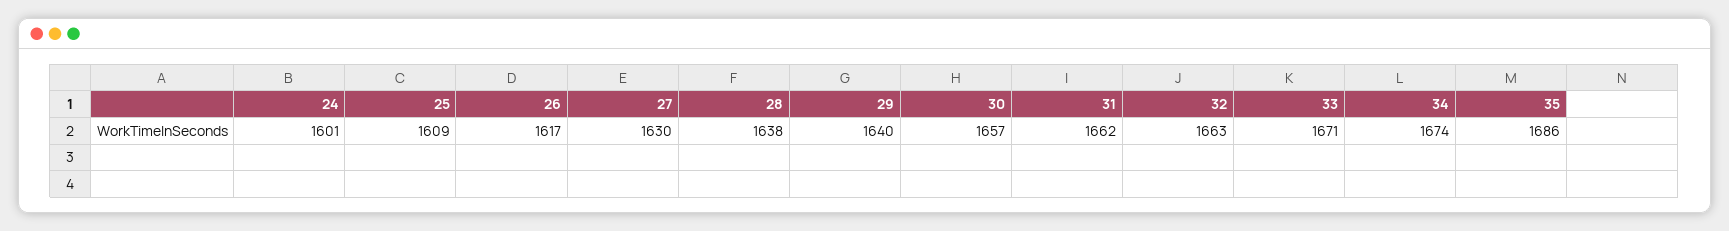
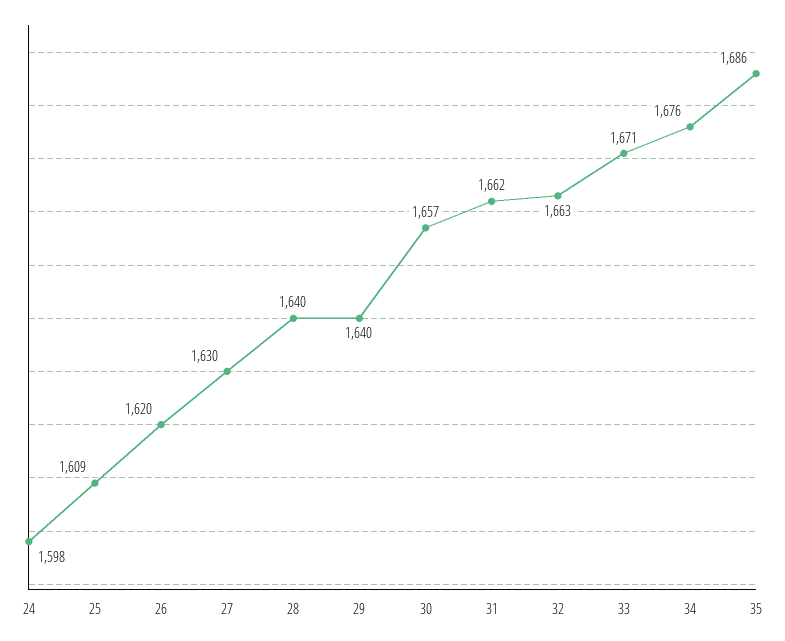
24: 1601 -> 1598
26: 1617 -> 1620
28: 1638 -> 1640
34: 1674 -> 1676

